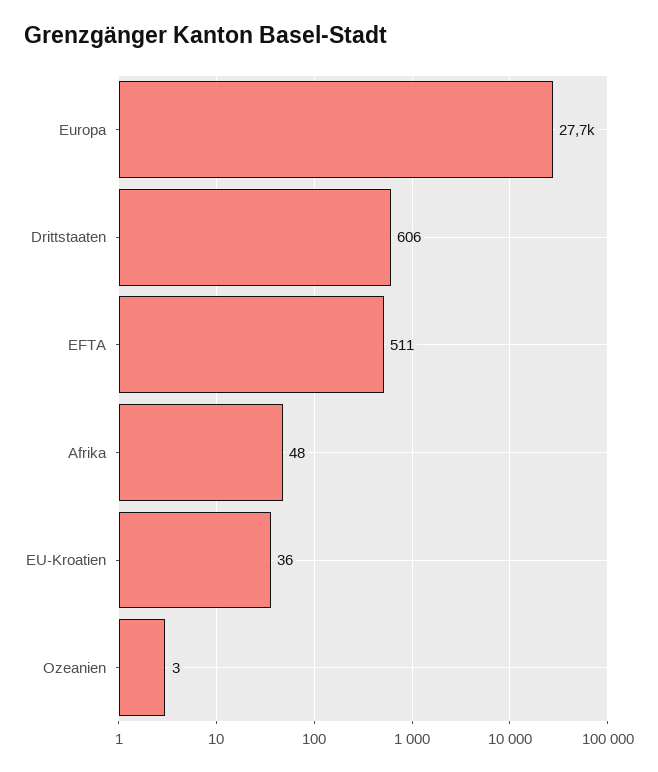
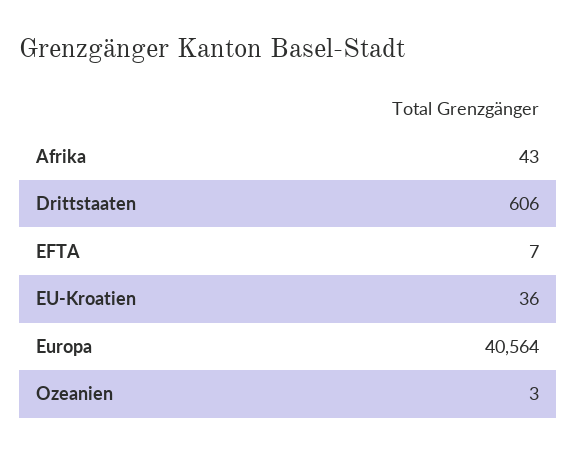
Europa: 27700 -> 40564
EFTA: 511 -> 7
Afrika: 48 -> 43

